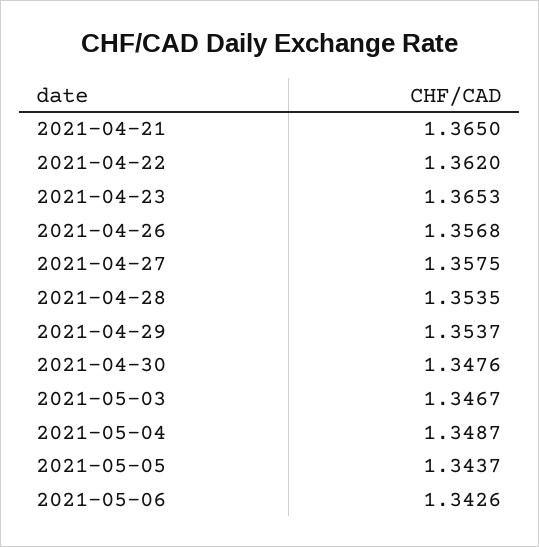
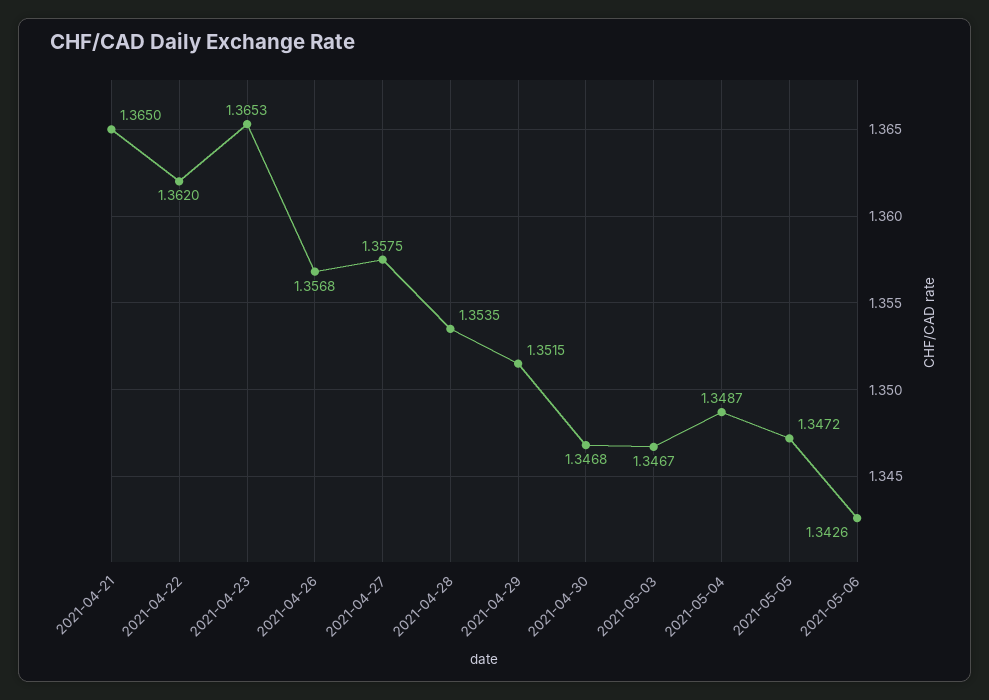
2021-04-29: 1.3537 -> 1.3515
2021-04-30: 1.3476 -> 1.3468
2021-05-05: 1.3437 -> 1.3472

